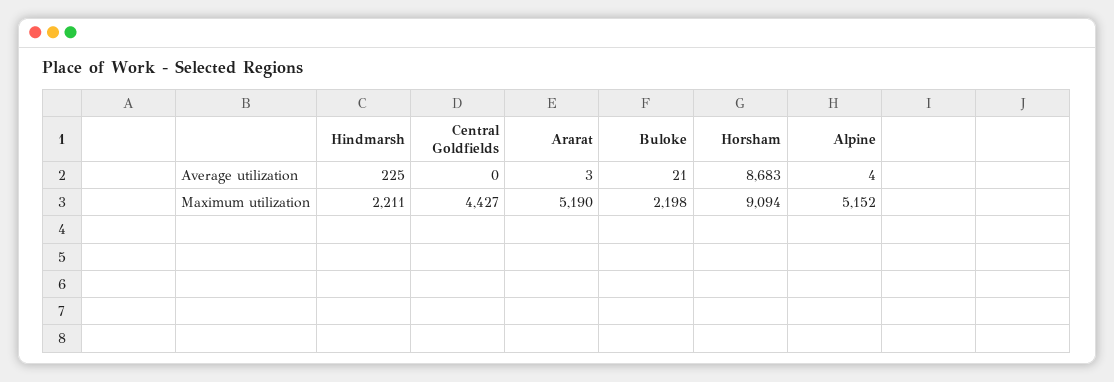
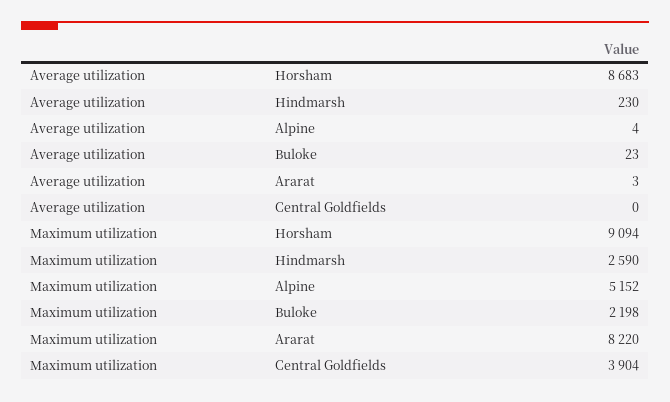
Hindmarsh, Average utilization: 225 -> 230
Buloke, Average utilization: 21 -> 23
Hindmarsh, Maximum utilization: 2211 -> 2590
Central Goldfields, Maximum utilization: 4427 -> 3904
Ararat, Maximum utilization: 5190 -> 8220

